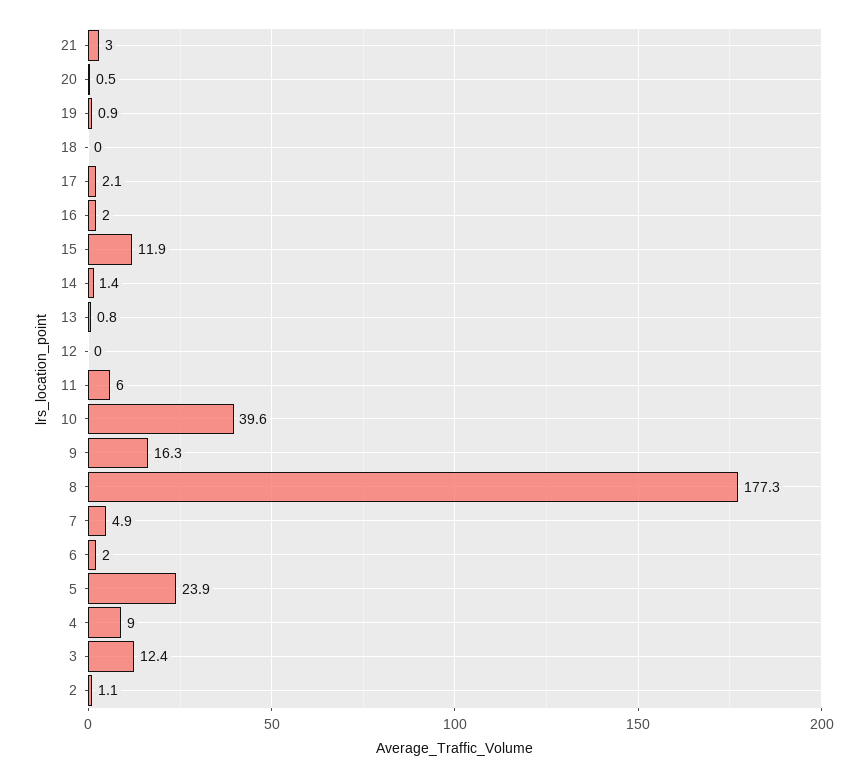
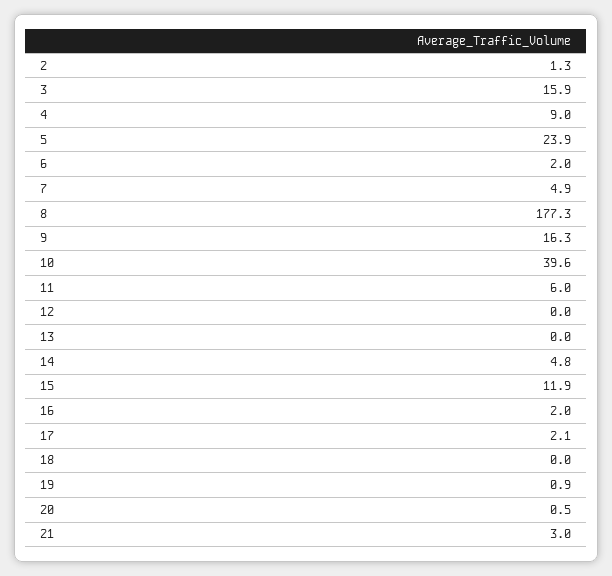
14: 1.4 -> 4.8
13: 0.8 -> 0
3: 12.4 -> 15.9
2: 1.1 -> 1.3

